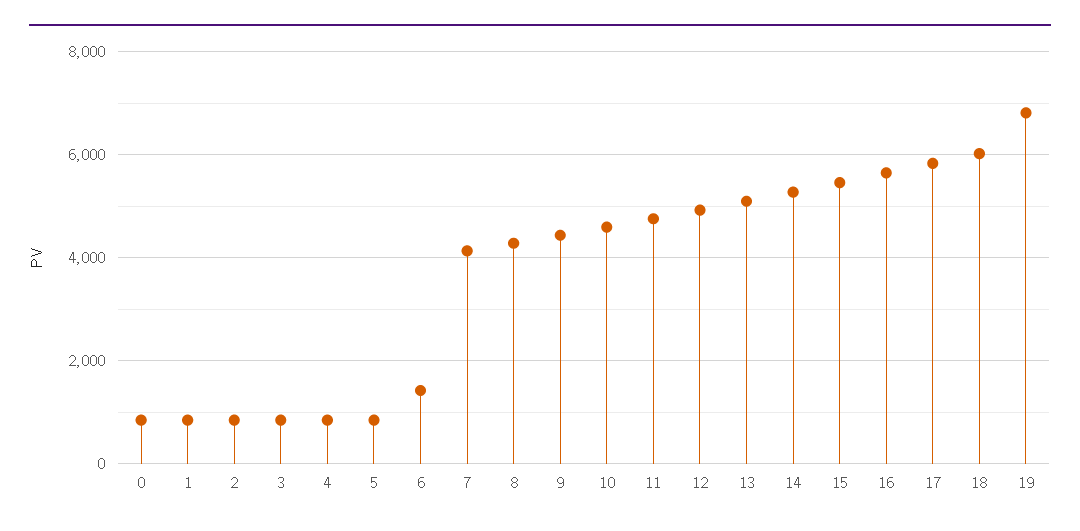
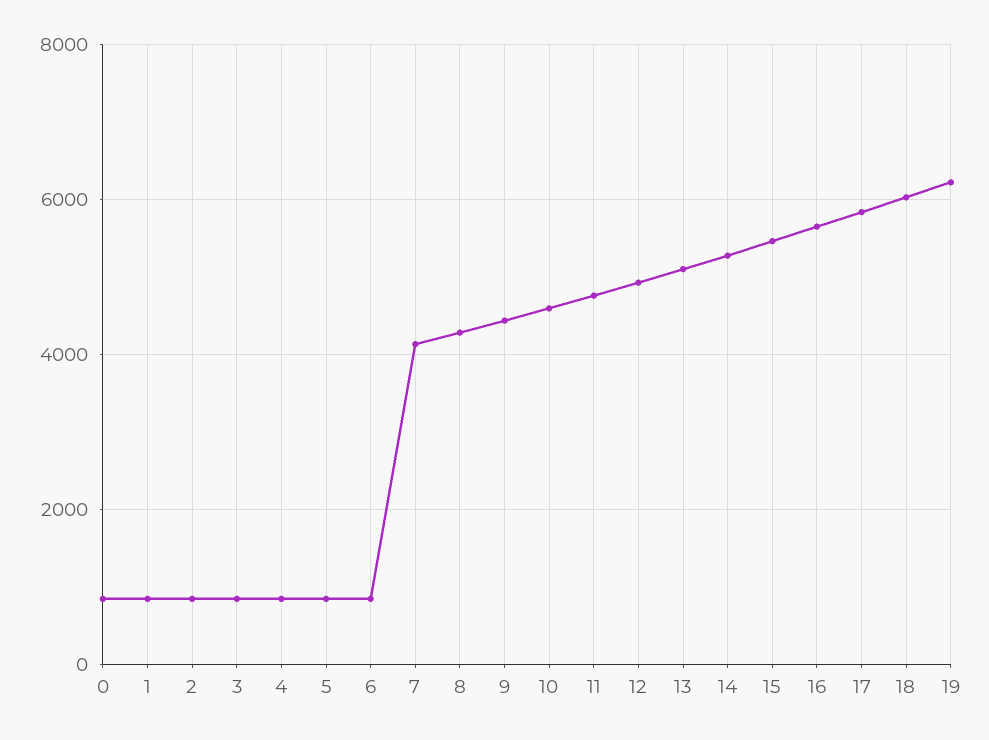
6: 1400 -> 800
19: 6800 -> 6200

